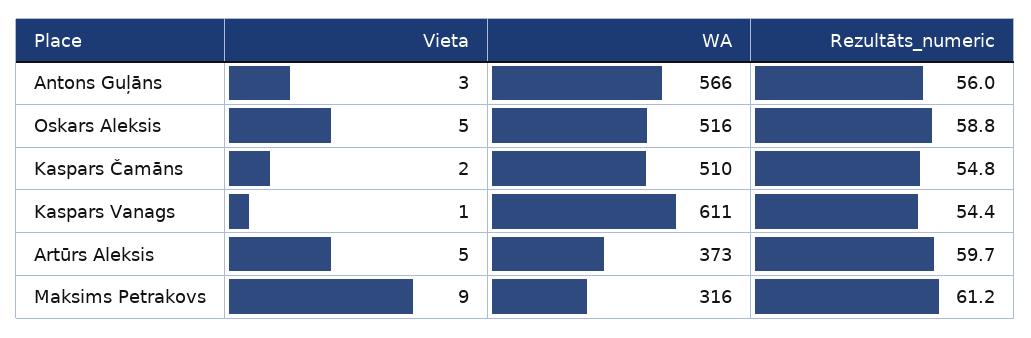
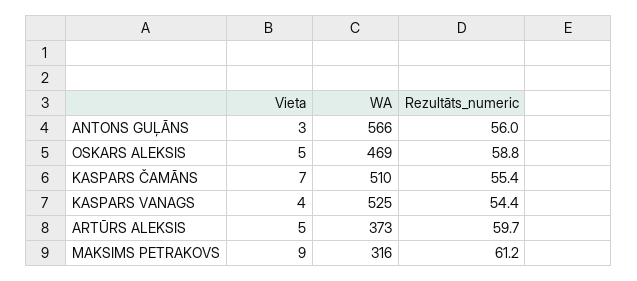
WA, Oskars Aleksis: 516 -> 469
Vieta, Kaspars Čamāns: 2 -> 7
Rezultāts_numeric, Kaspars Čamāns: 54.8 -> 55.4
Vieta, Kaspars Vanags: 1 -> 4
WA, Kaspars Vanags: 611 -> 525

